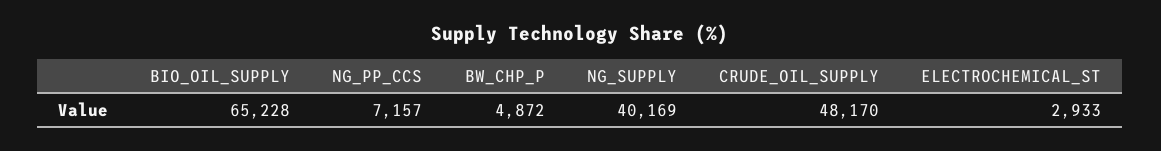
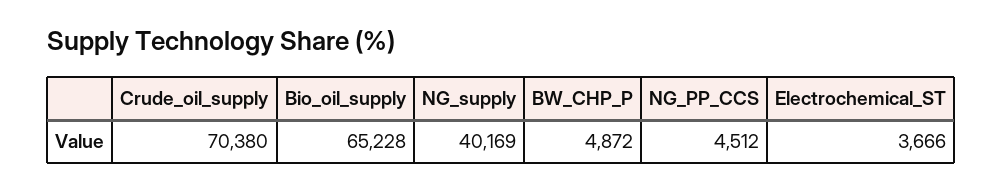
NG_PP_CCS: 7157 -> 4512
CRUDE_OIL_SUPPLY: 48170 -> 70380
ELECTROCHEMICAL_ST: 2933 -> 3666

